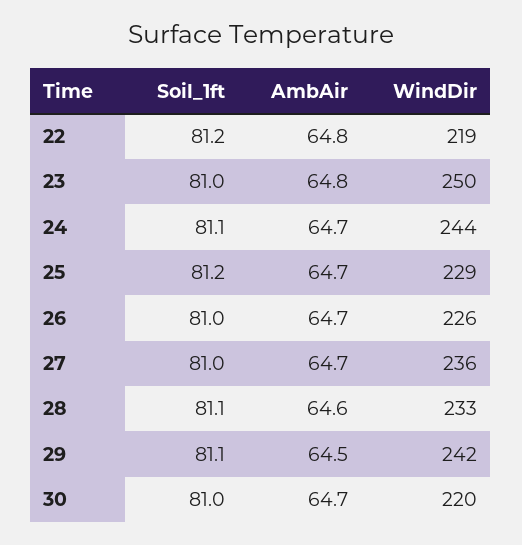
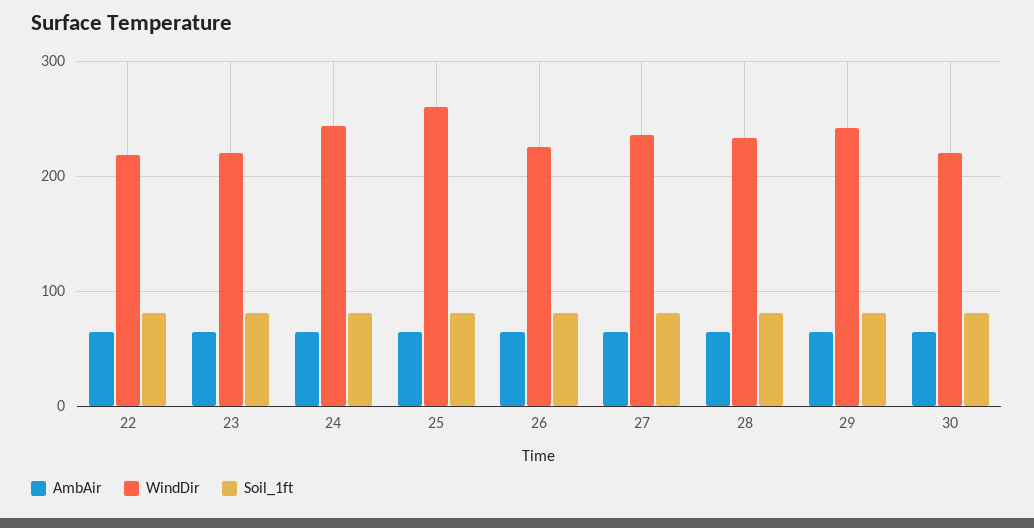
WindDir, 23: 250 -> 220
WindDir, 25: 229 -> 260

